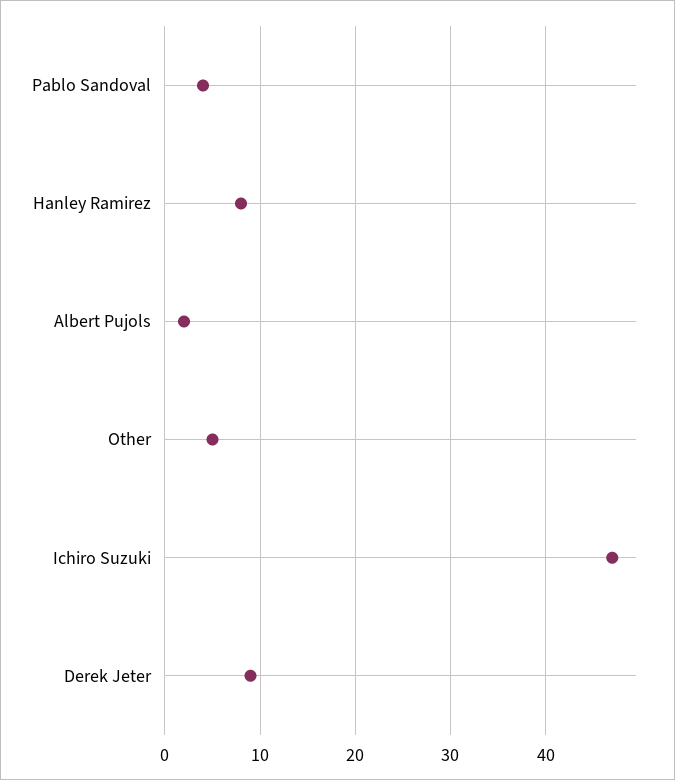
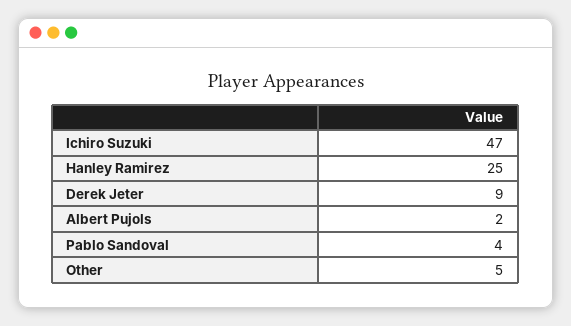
Hanley Ramirez: 8 -> 25

